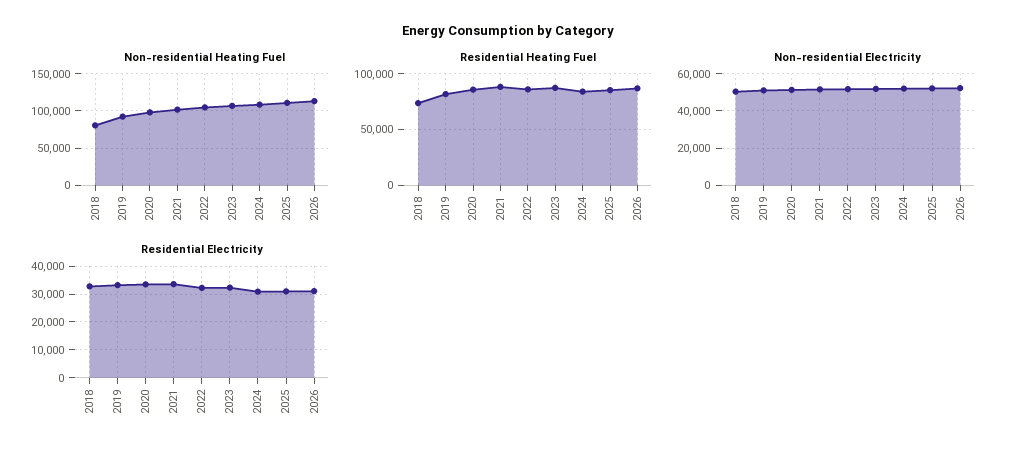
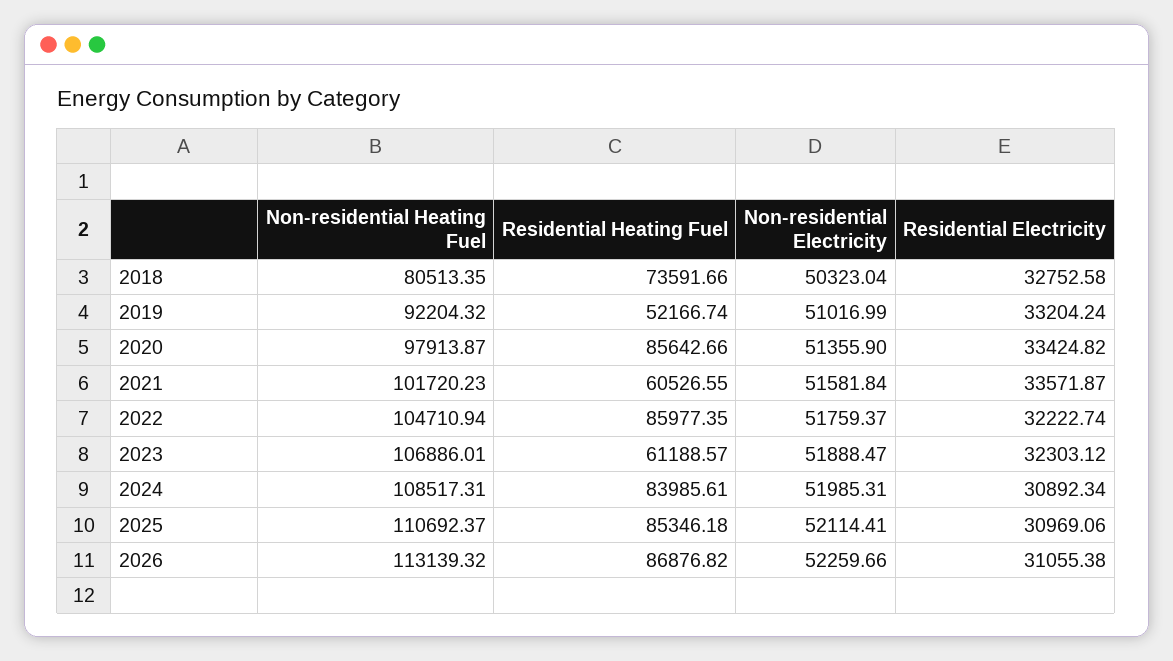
Residential Heating Fuel, 2019: 80000 -> 52166.74
Residential Heating Fuel, 2021: 90000 -> 60526.55
Residential Heating Fuel, 2023: 90000 -> 61188.57

